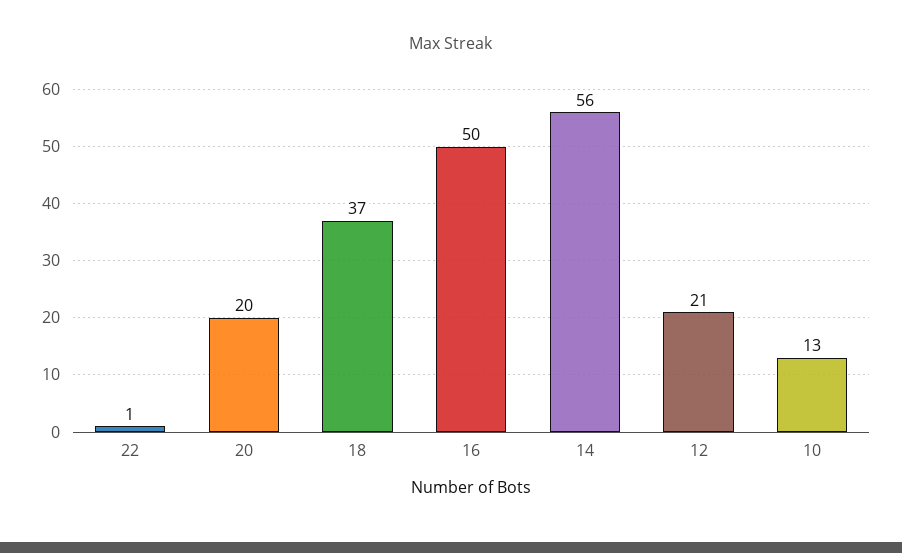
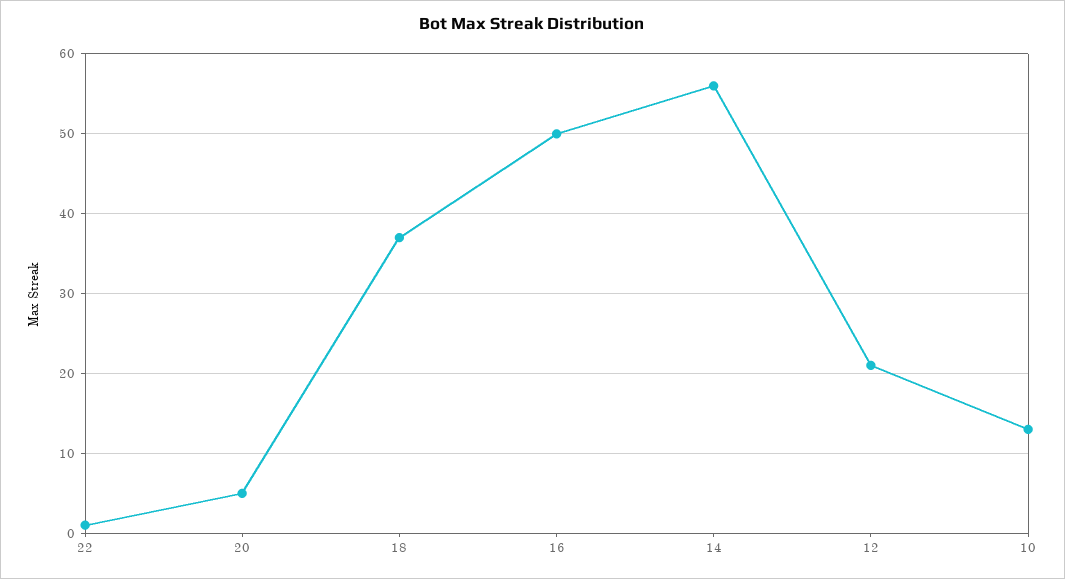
20: 20 -> 5

